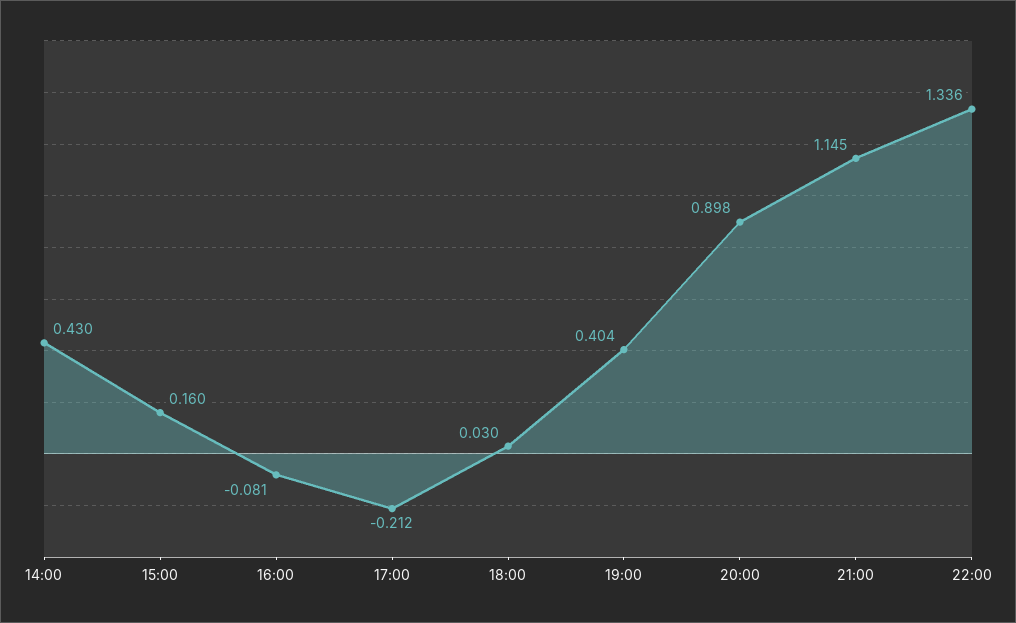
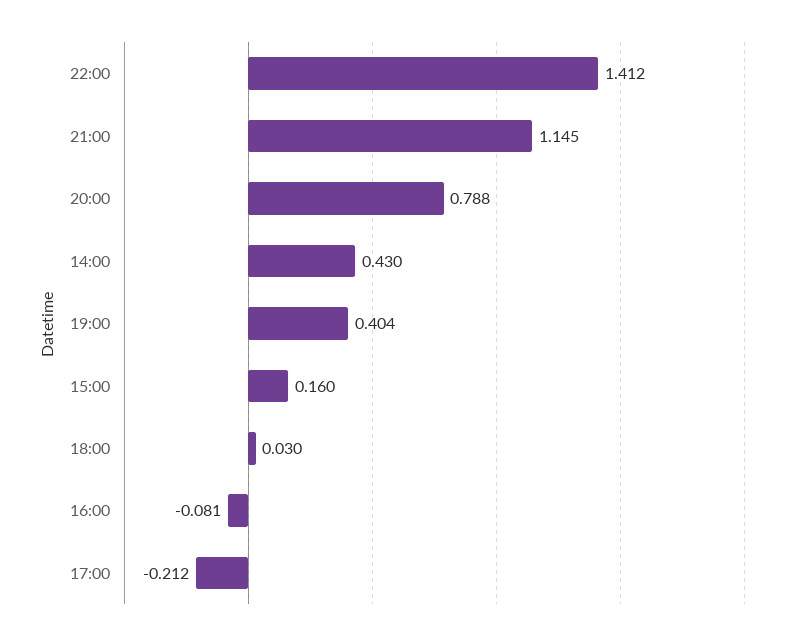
20:00: 0.898 -> 0.788
22:00: 1.336 -> 1.412

